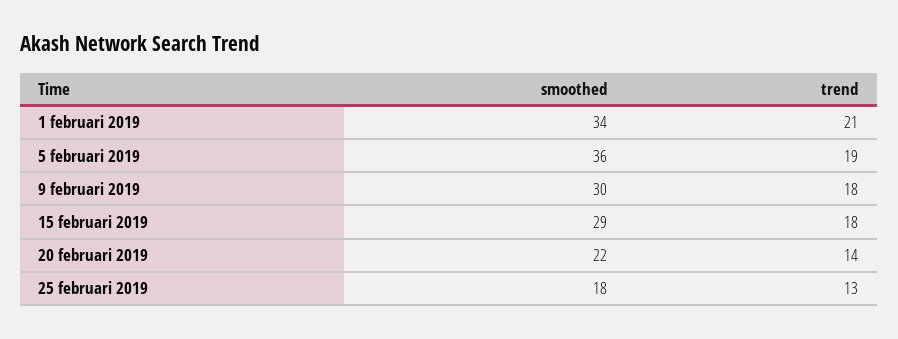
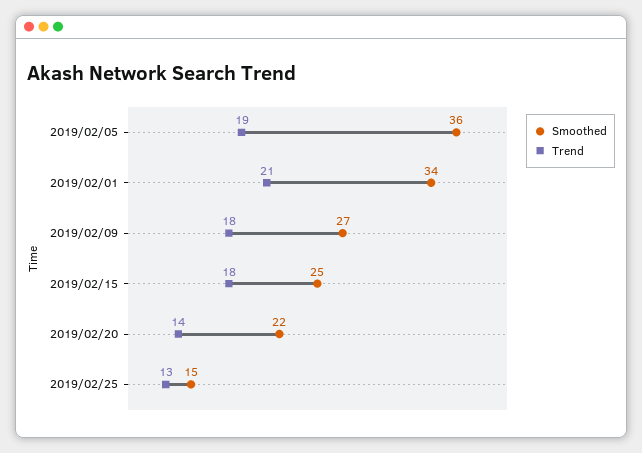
smoothed, 9 februari 2019: 30 -> 27
smoothed, 15 februari 2019: 29 -> 25
smoothed, 25 februari 2019: 18 -> 15

